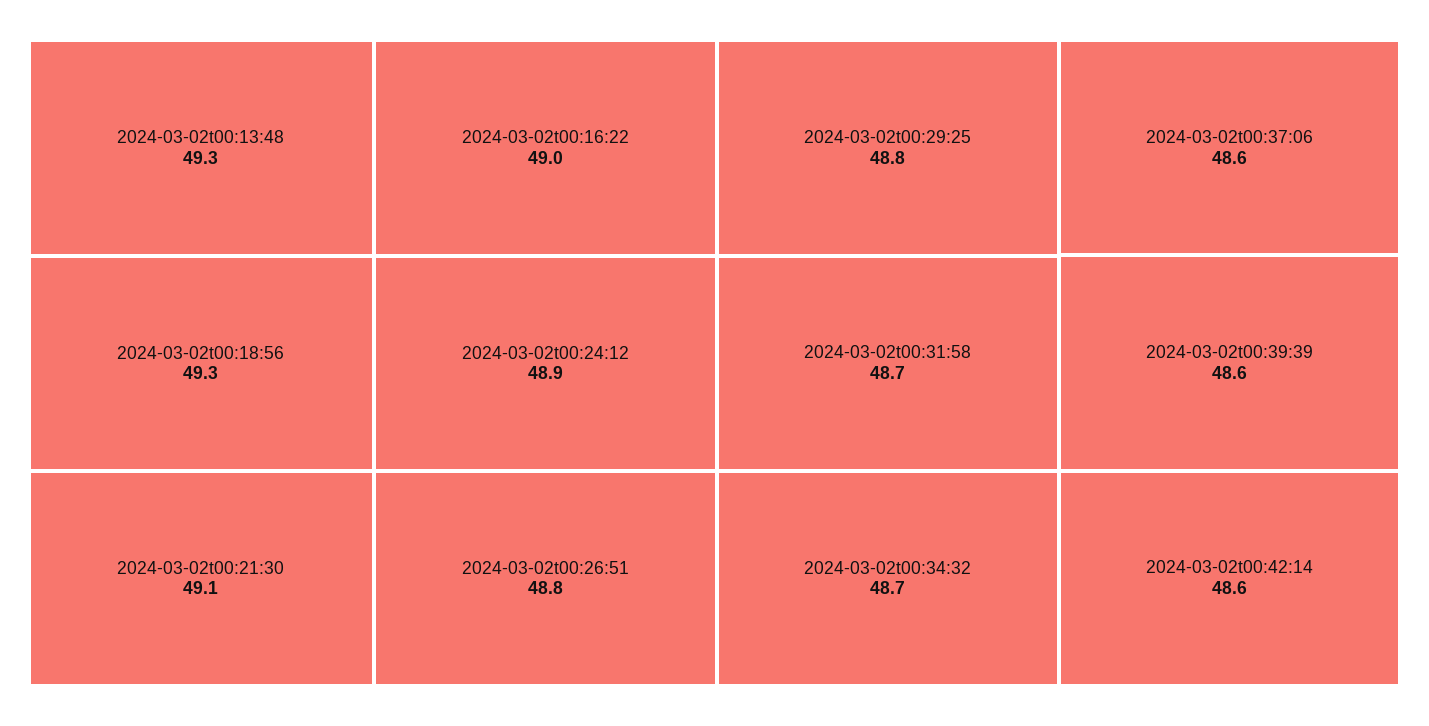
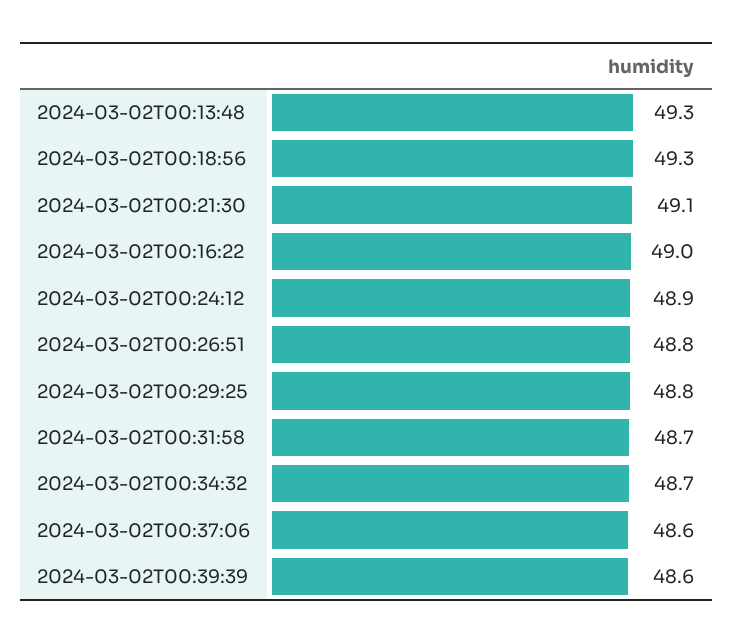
2024-03-02t00:42:14: 48.6 -> none

